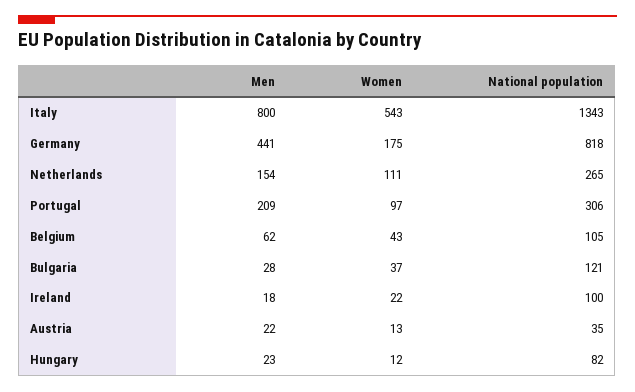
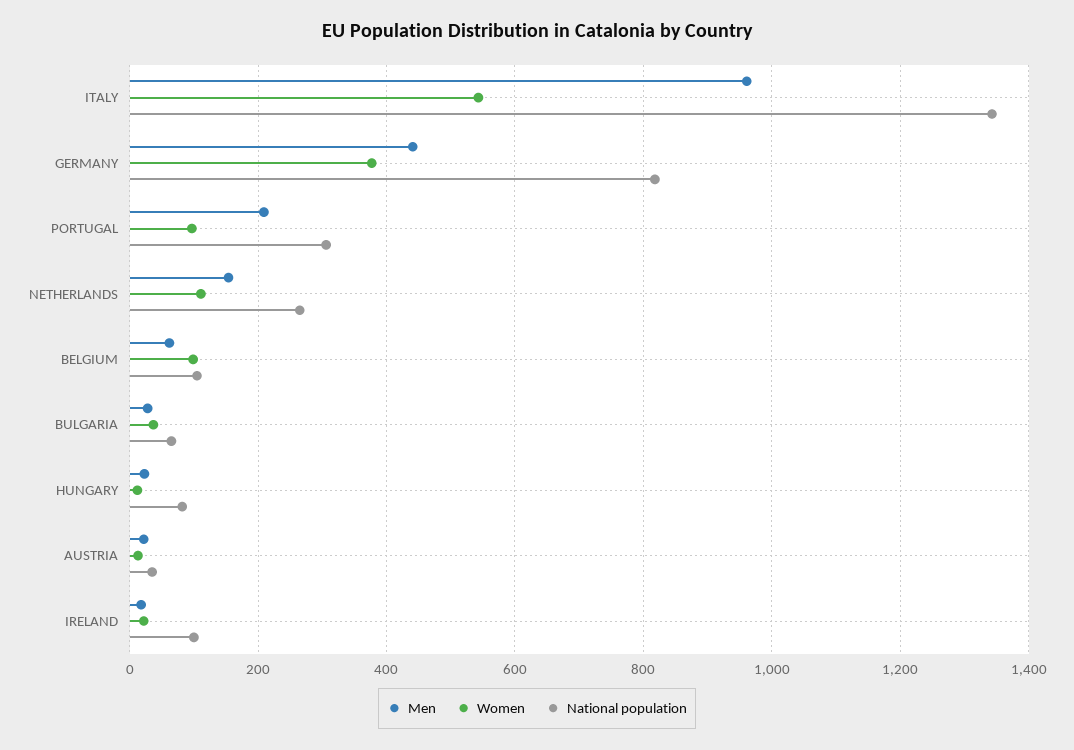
Men, Italy: 800 -> 960
Women, Germany: 175 -> 380
Women, Belgium: 43 -> 100
National population, Bulgaria: 121 -> 60

